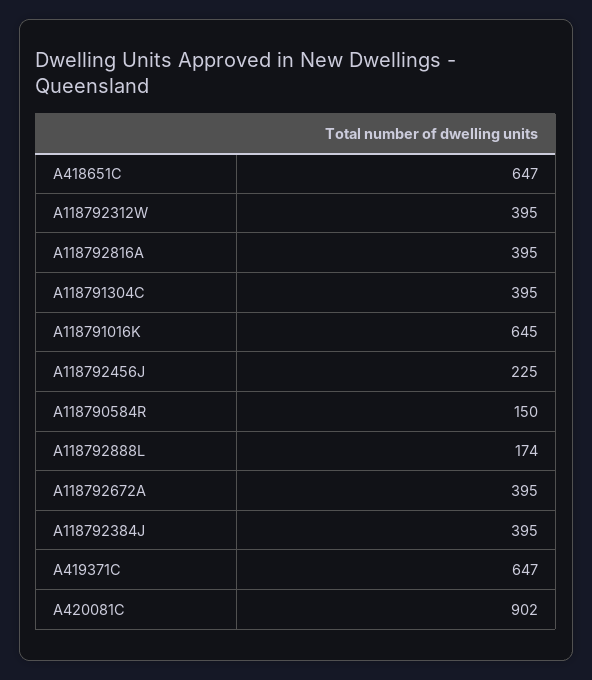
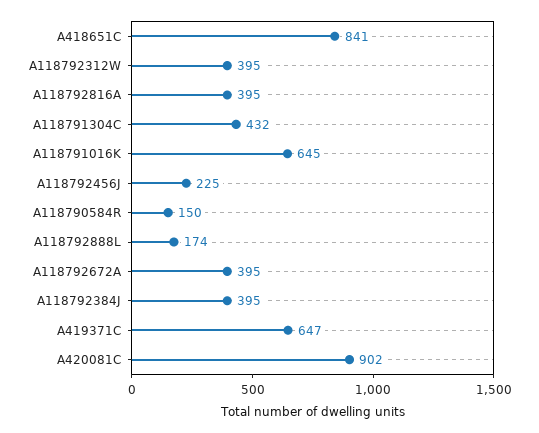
A418651C: 647 -> 841
A118791304C: 395 -> 432

